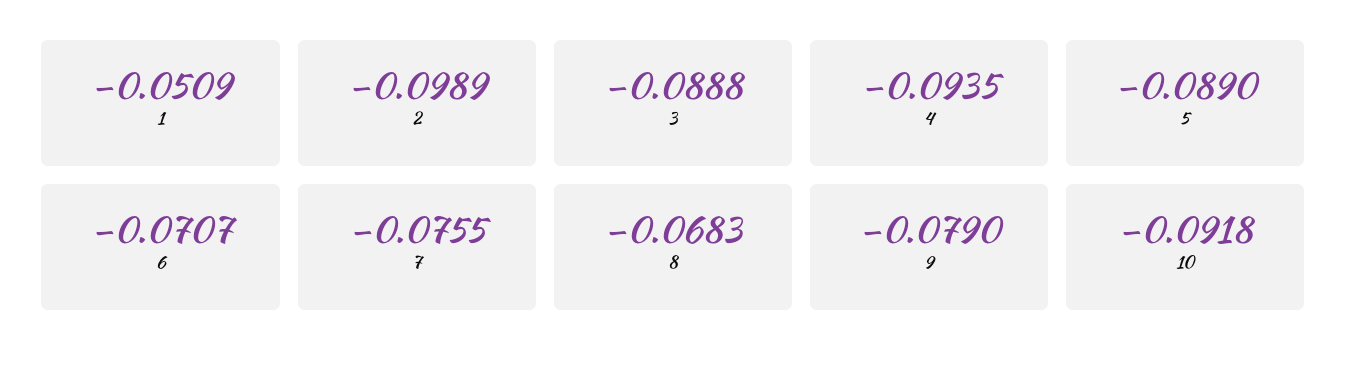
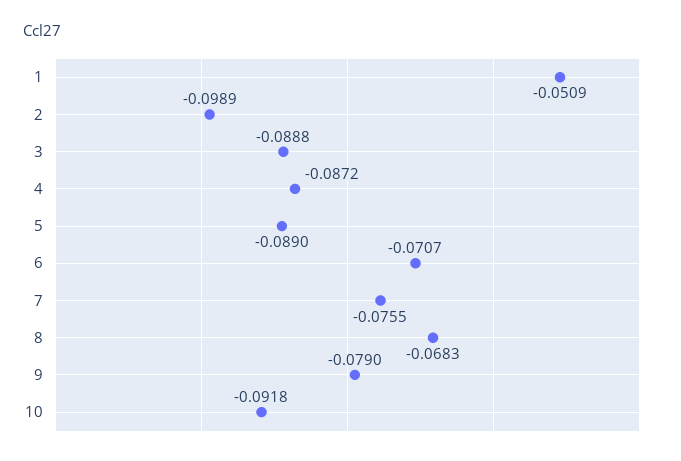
4: -0.0935 -> -0.0872

